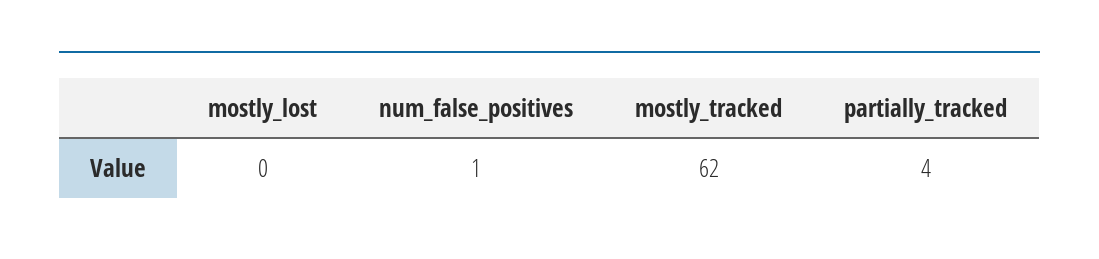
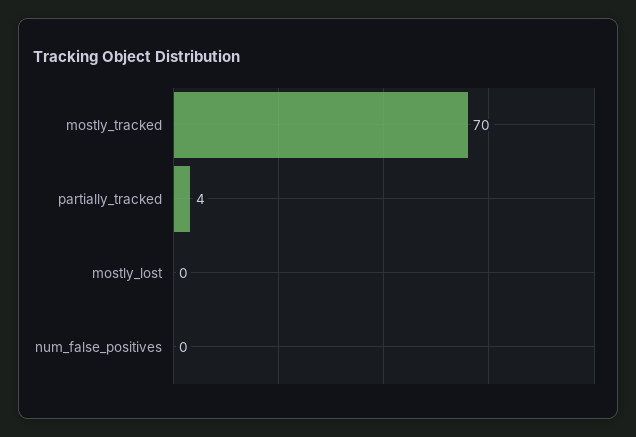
num_false_positives: 1 -> 0
mostly_tracked: 62 -> 70

